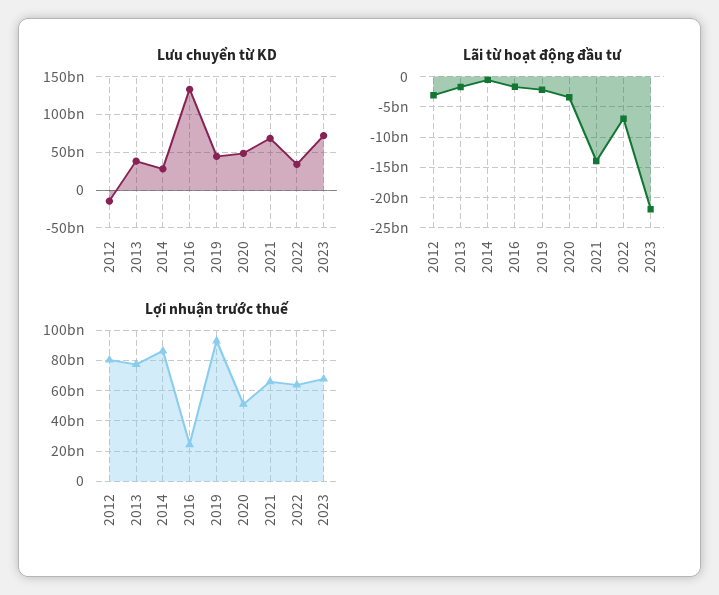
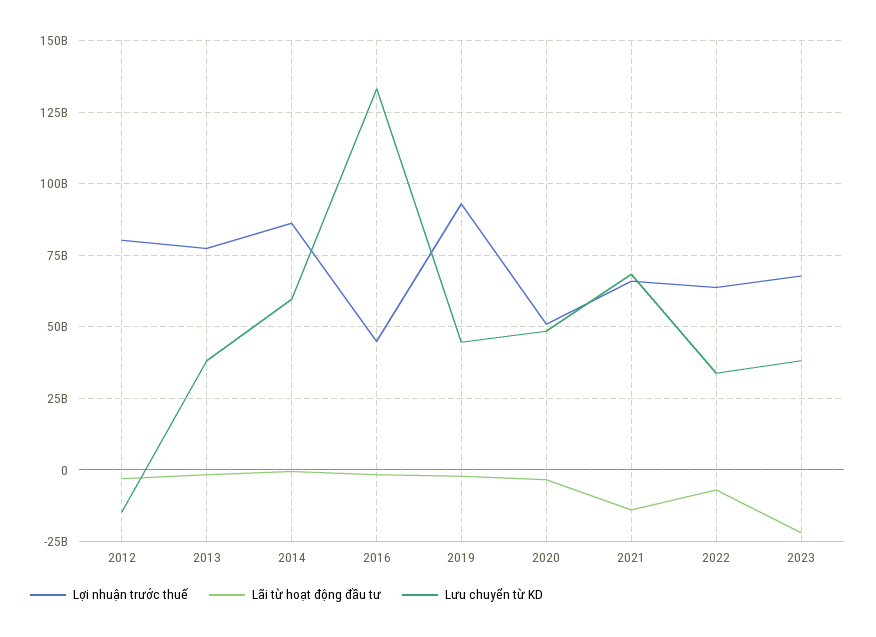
Lưu chuyển từ KD, 2014: 30000000000 -> 60000000000
Lưu chuyển từ KD, 2023: 70000000000 -> 37500000000
Lợi nhuận trước thuế, 2016: 25000000000 -> 45000000000

